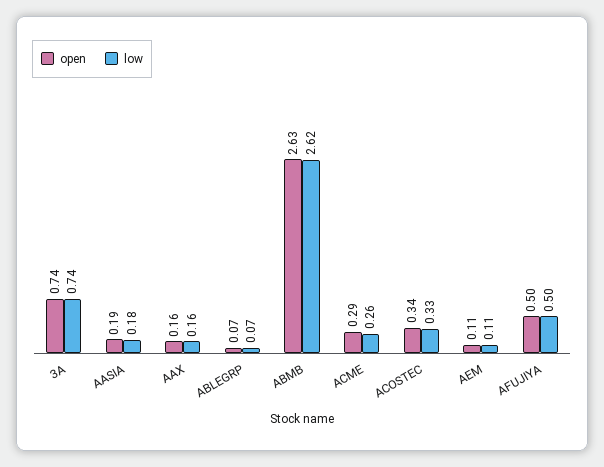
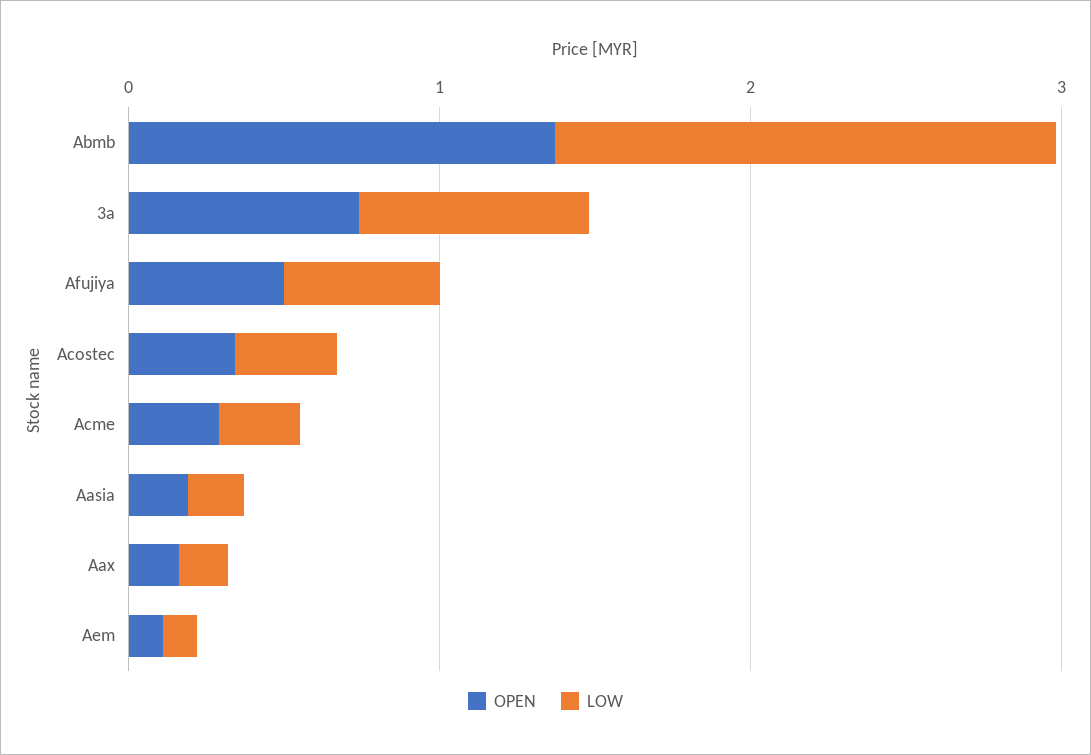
open, ABLEGRP: 0.07 -> none
low, ABLEGRP: 0.07 -> none
open, ABMB: 2.63 -> 1.4
low, ABMB: 2.62 -> 1.6

